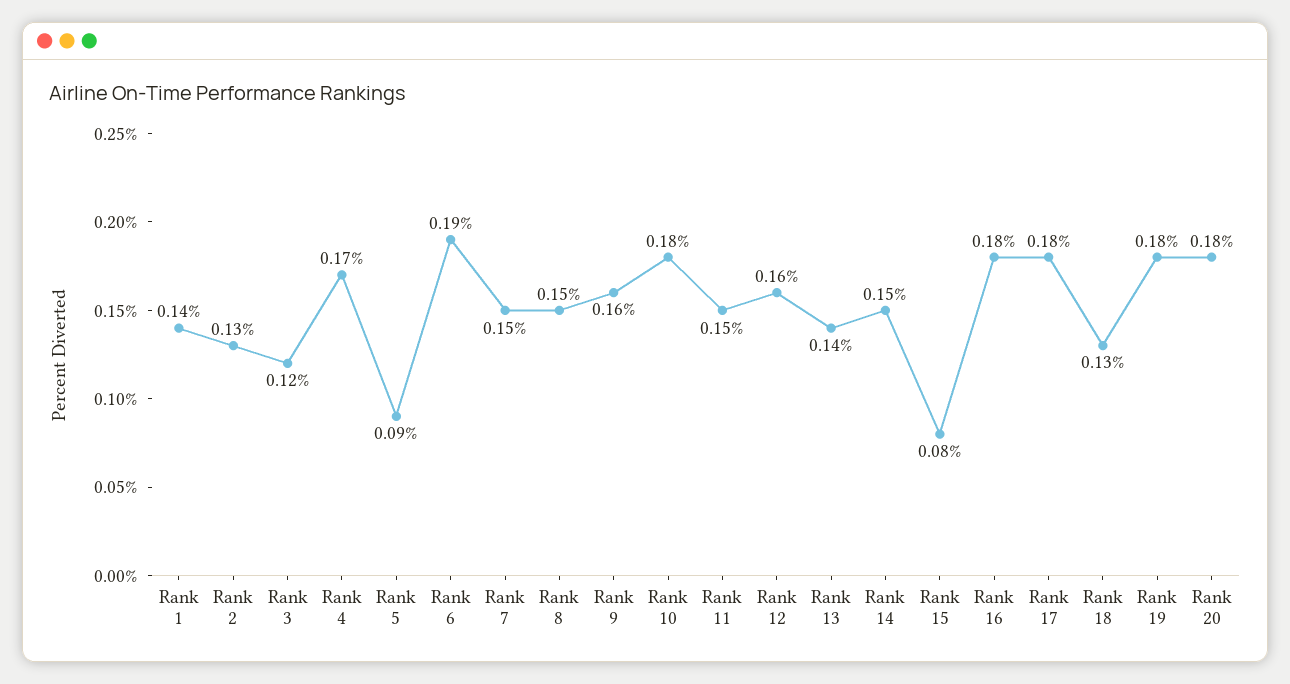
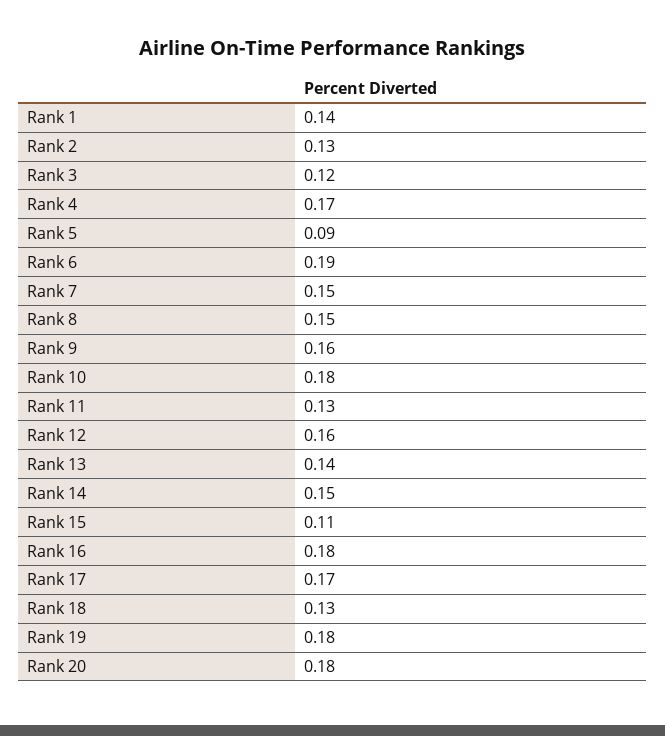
Rank 11: 0.15 -> 0.13
Rank 15: 0.08 -> 0.11
Rank 17: 0.18 -> 0.17

